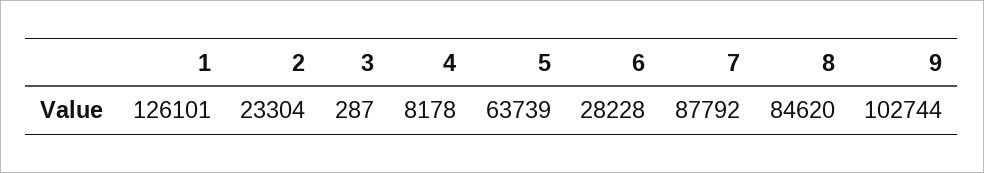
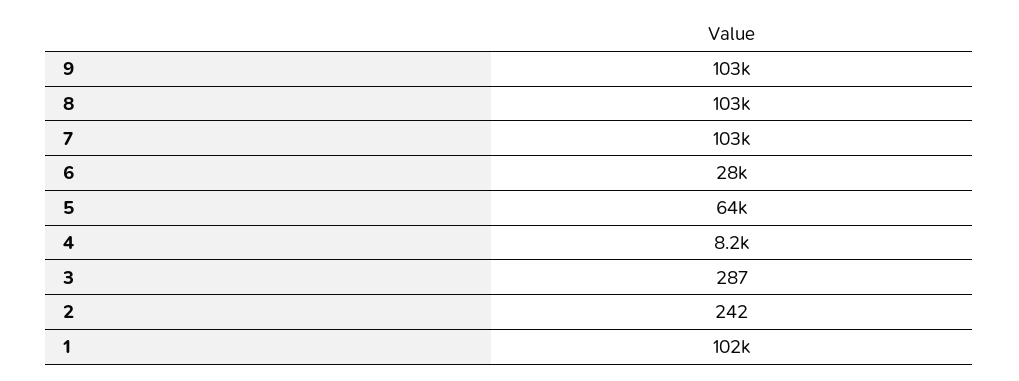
1: 126101 -> 102000
2: 23304 -> 242
7: 87792 -> 103000
8: 84620 -> 103000

